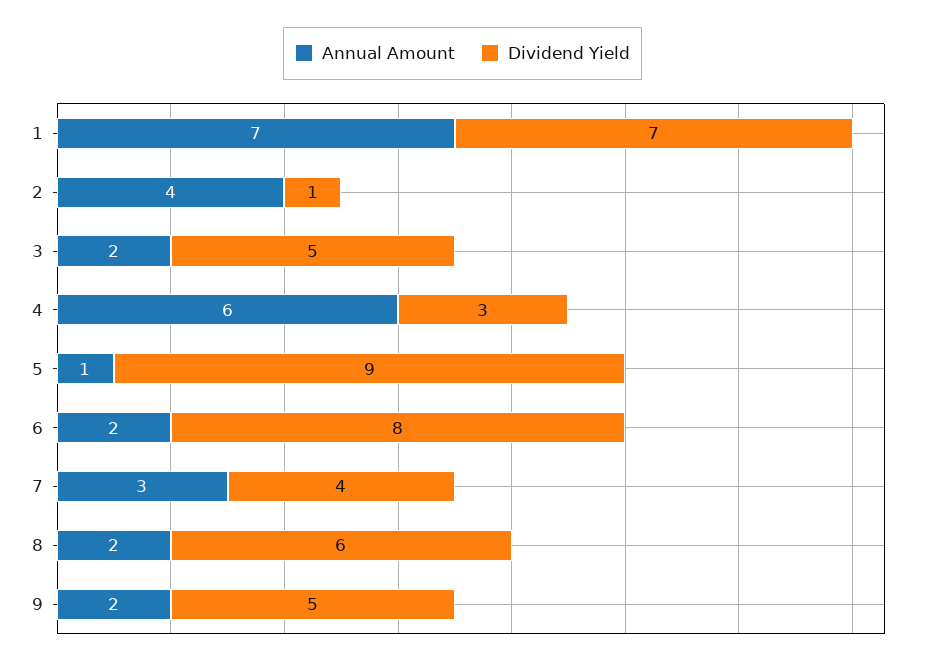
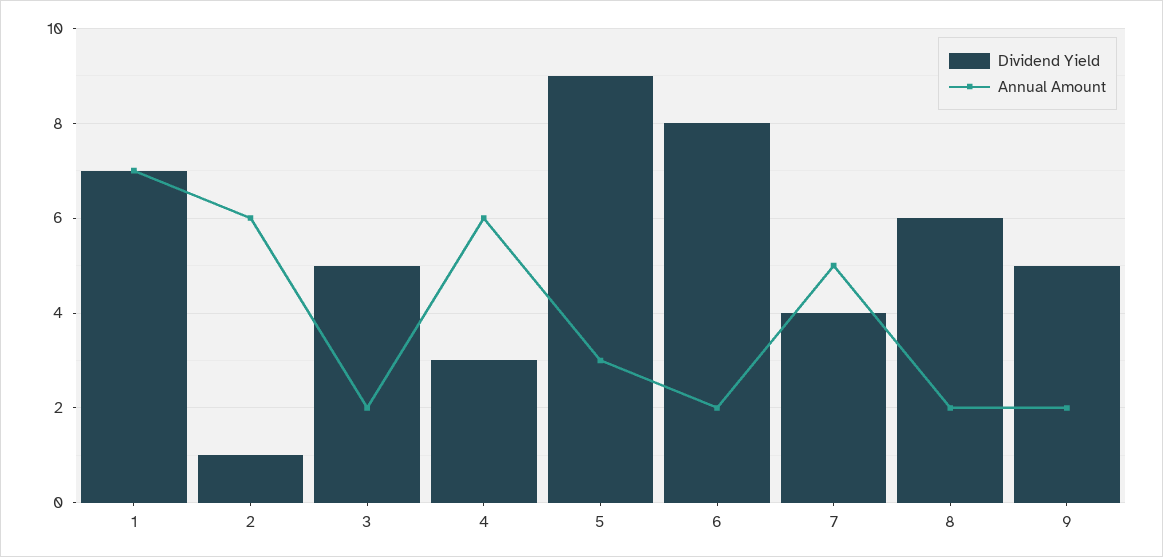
Annual Amount, 2: 4 -> 6
Annual Amount, 5: 1 -> 3
Annual Amount, 7: 3 -> 5

